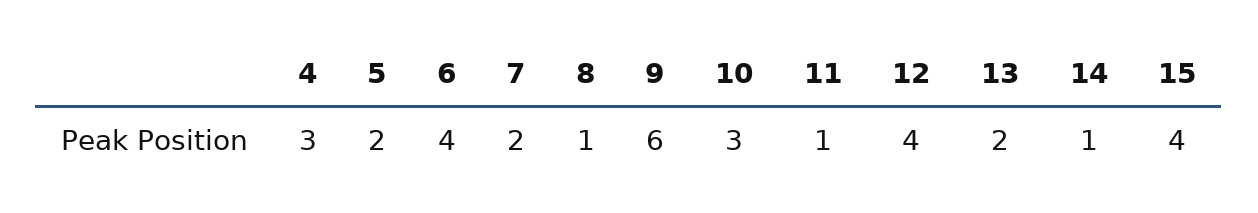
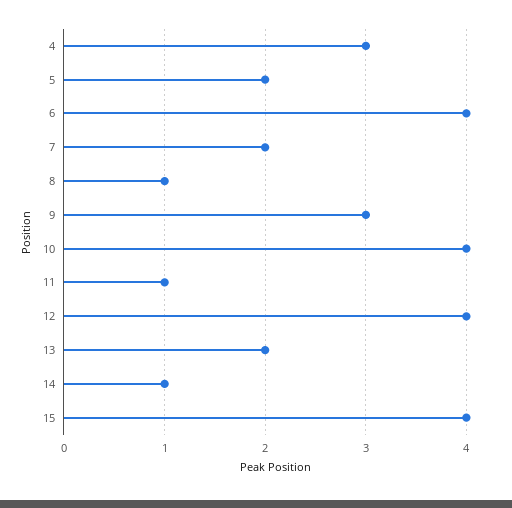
9: 6 -> 3
10: 3 -> 4

